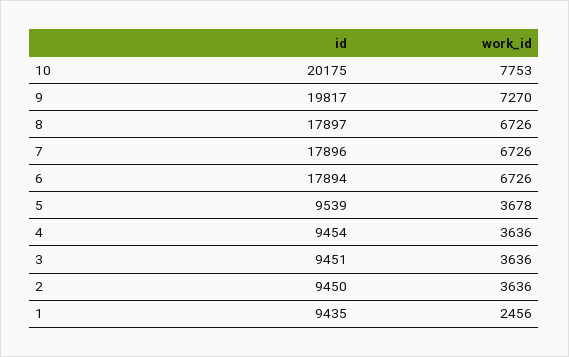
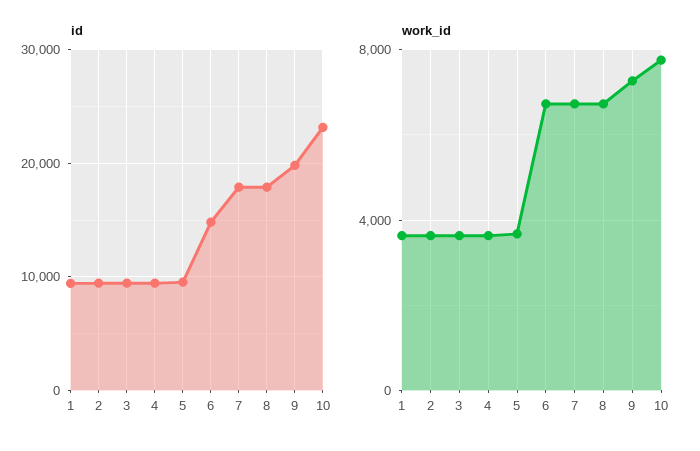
id, 10: 20175 -> 23000
id, 6: 17894 -> 15000
work_id, 1: 2456 -> 3500

